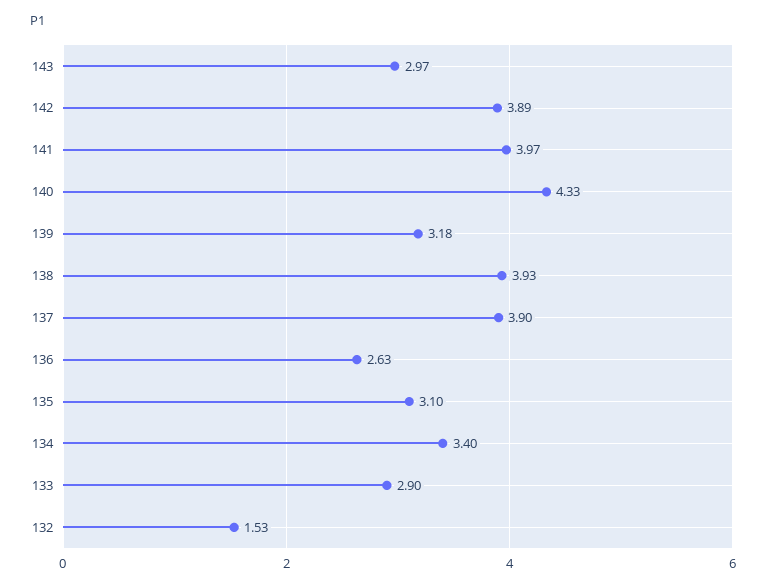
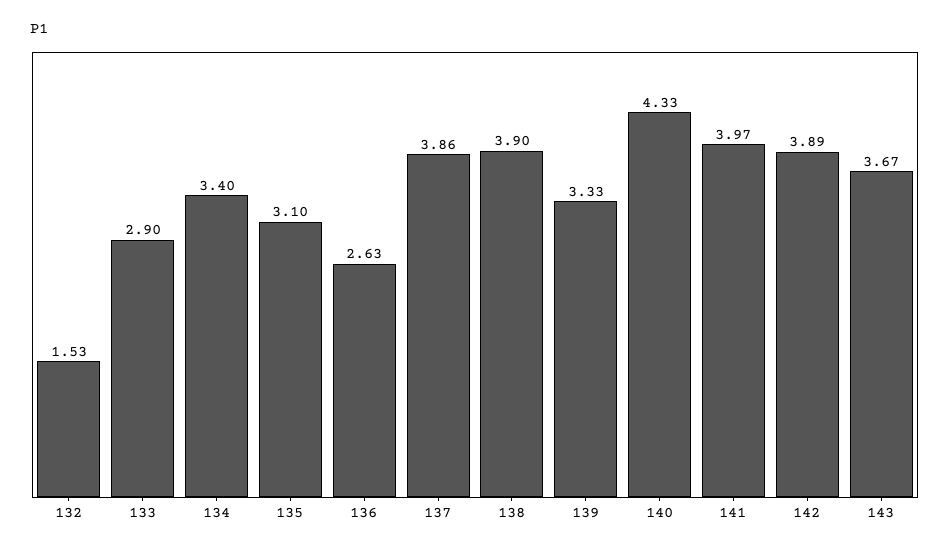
143: 2.97 -> 3.67
139: 3.18 -> 3.33
138: 3.93 -> 3.9
137: 3.9 -> 3.86

